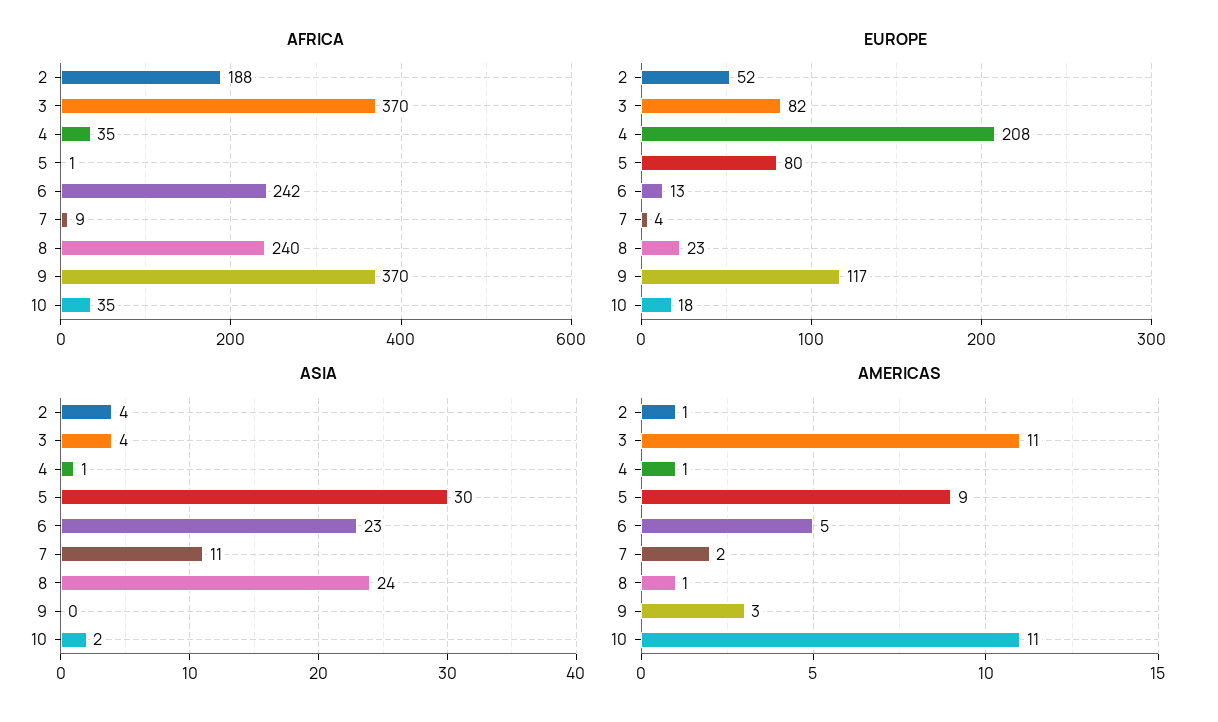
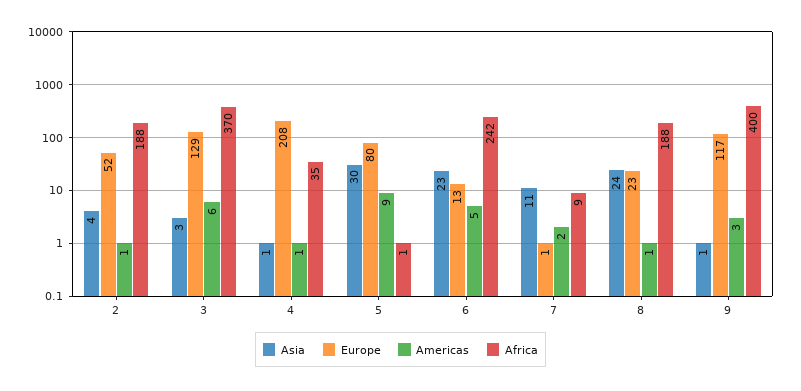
AFRICA, 8: 240 -> 188
AFRICA, 9: 370 -> 400
AFRICA, 10: 35 -> none
EUROPE, 3: 82 -> 129
EUROPE, 7: 4 -> 1
EUROPE, 10: 18 -> none
ASIA, 3: 4 -> 3
ASIA, 9: 0 -> 1
ASIA, 10: 2 -> none
AMERICAS, 3: 11 -> 6
AMERICAS, 10: 11 -> none

